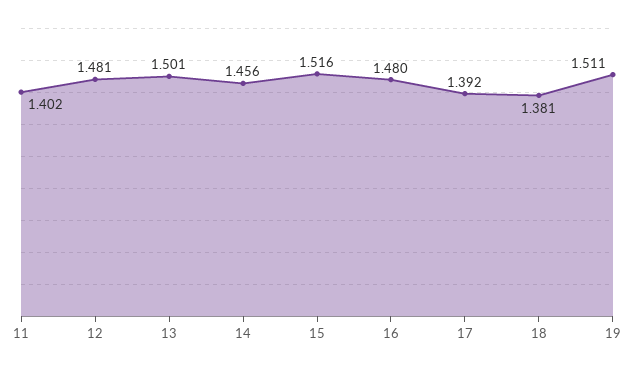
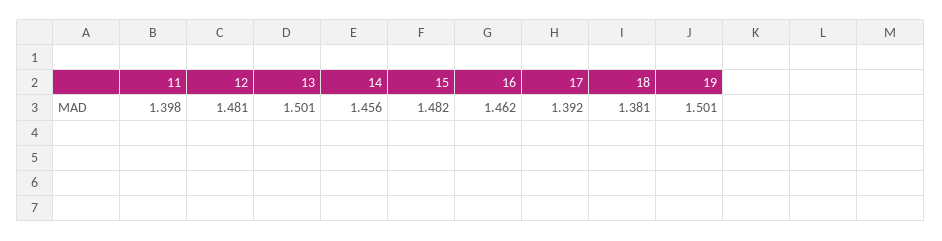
11: 1.402 -> 1.398
15: 1.516 -> 1.482
16: 1.48 -> 1.462
19: 1.511 -> 1.501

